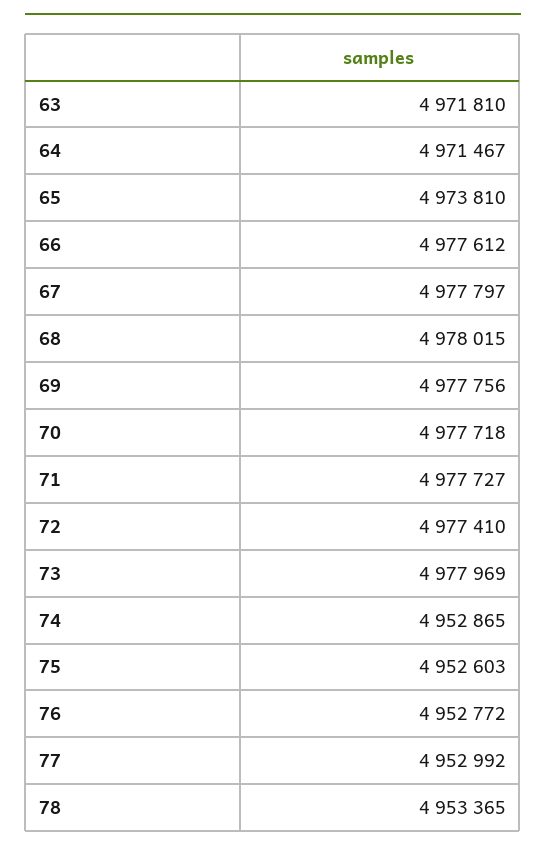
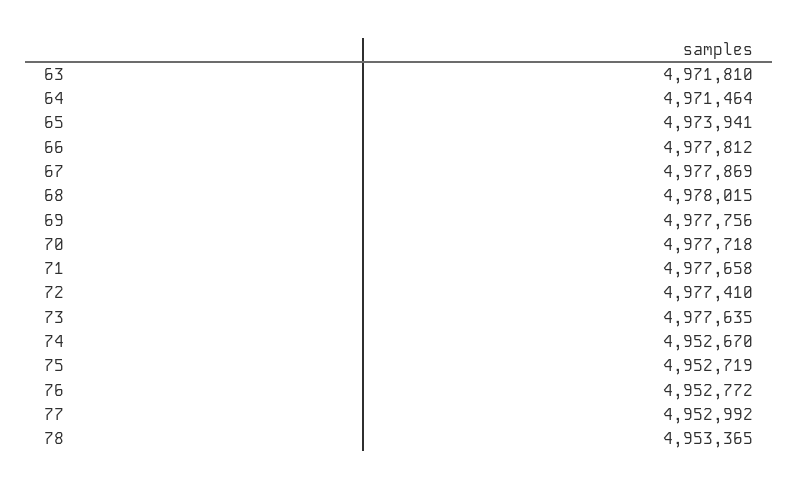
64: 4971467 -> 4971464
65: 4973810 -> 4973941
66: 4977612 -> 4977812
67: 4977797 -> 4977869
71: 4977727 -> 4977658
73: 4977969 -> 4977635
74: 4952865 -> 4952670
75: 4952603 -> 4952719

